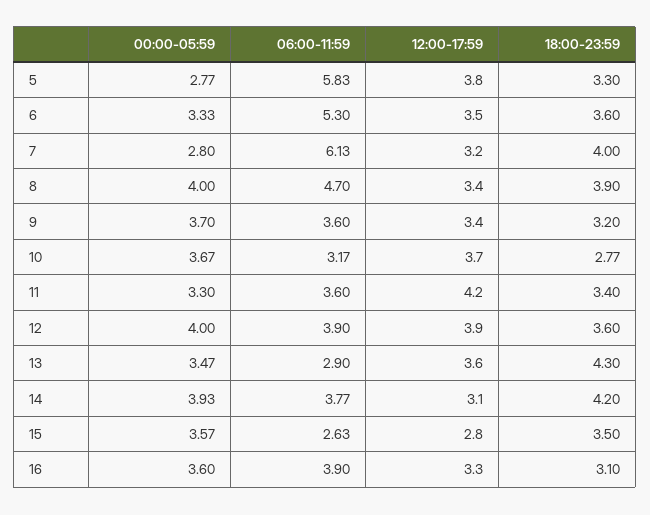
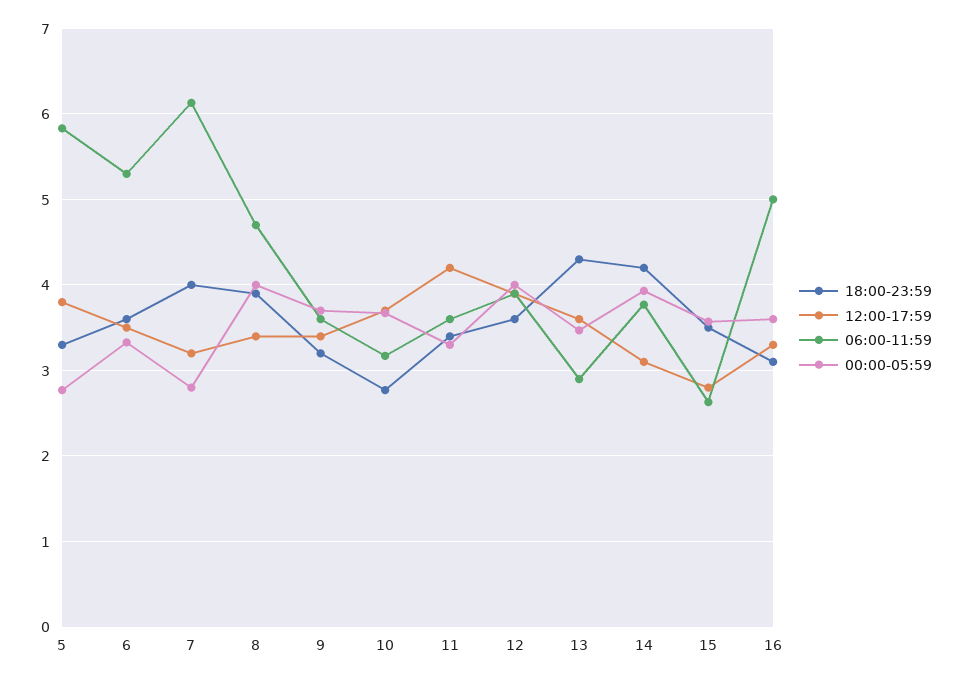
06:00-11:59, 16: 3.9 -> 5

